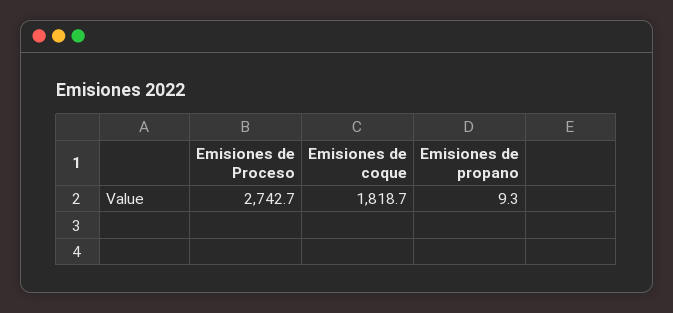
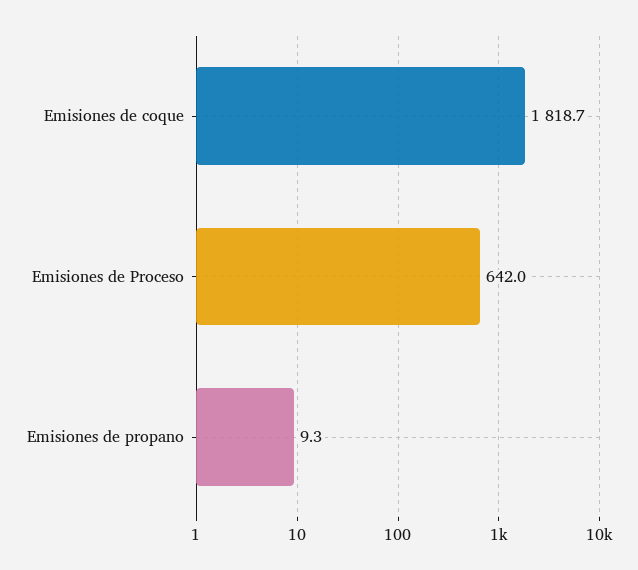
Emisiones de Proceso: 2742.7 -> 642

